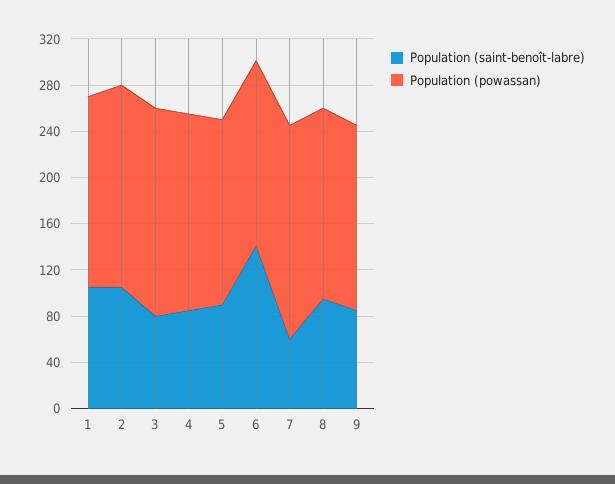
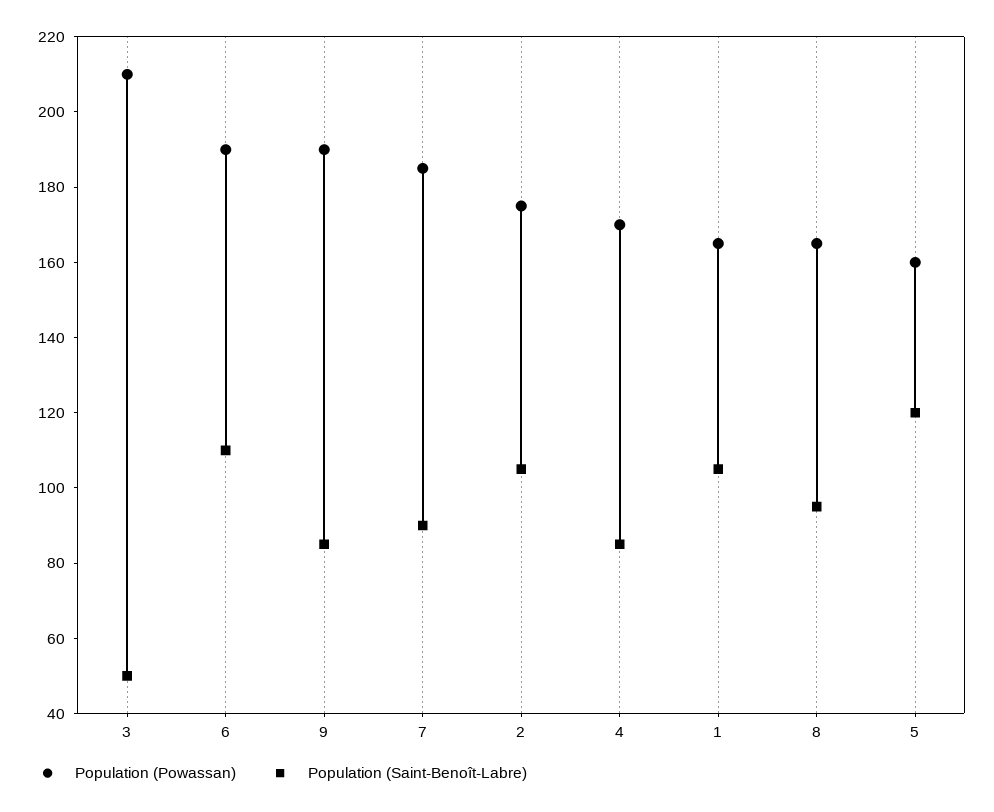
Population (saint-benoît-labre), 3: 80 -> 50
Population (powassan), 3: 180 -> 210
Population (saint-benoît-labre), 5: 90 -> 120
Population (saint-benoît-labre), 6: 140 -> 110
Population (powassan), 6: 160 -> 190
Population (saint-benoît-labre), 7: 60 -> 90
Population (powassan), 9: 160 -> 190

